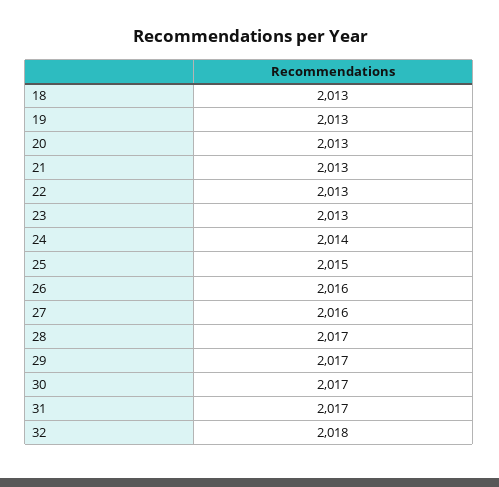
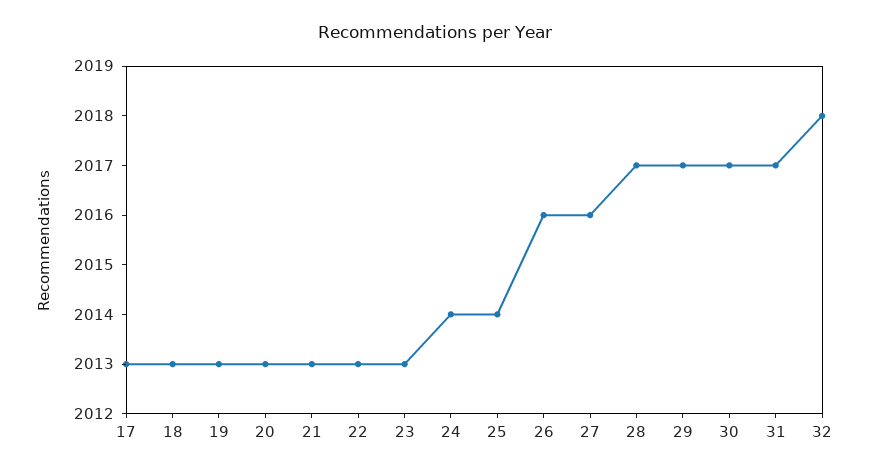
25: 2015 -> 2014
17: none -> 2013

